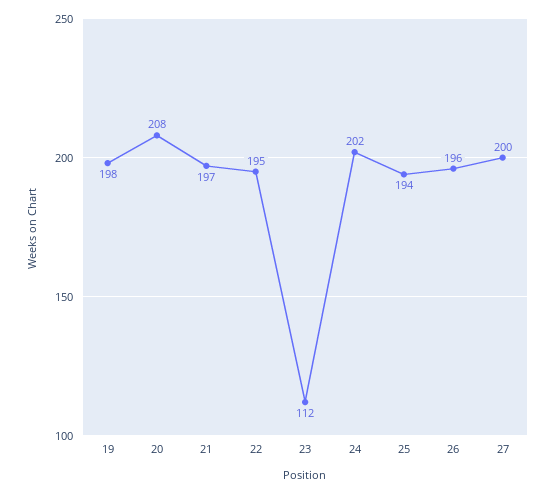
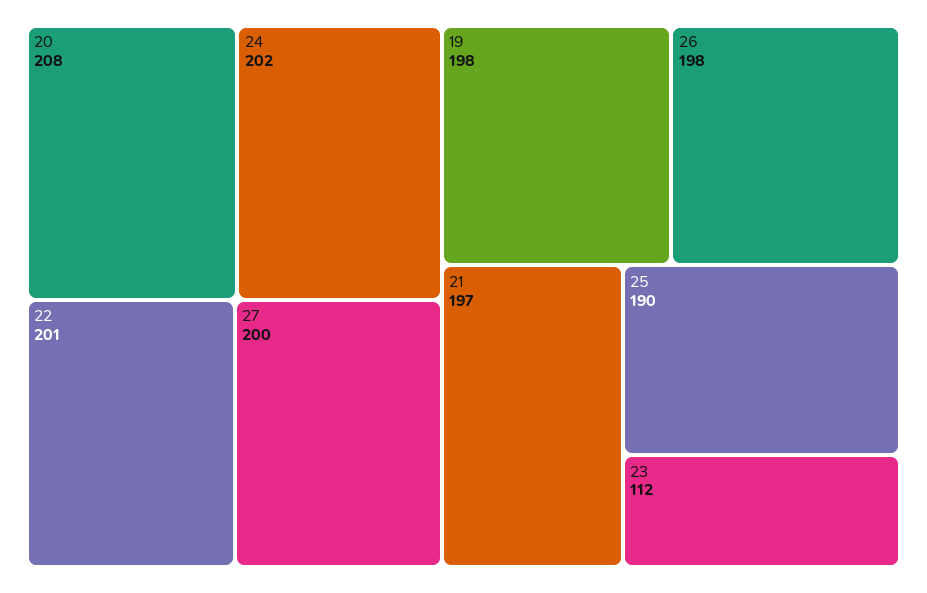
22: 195 -> 201
25: 194 -> 190
26: 196 -> 198

